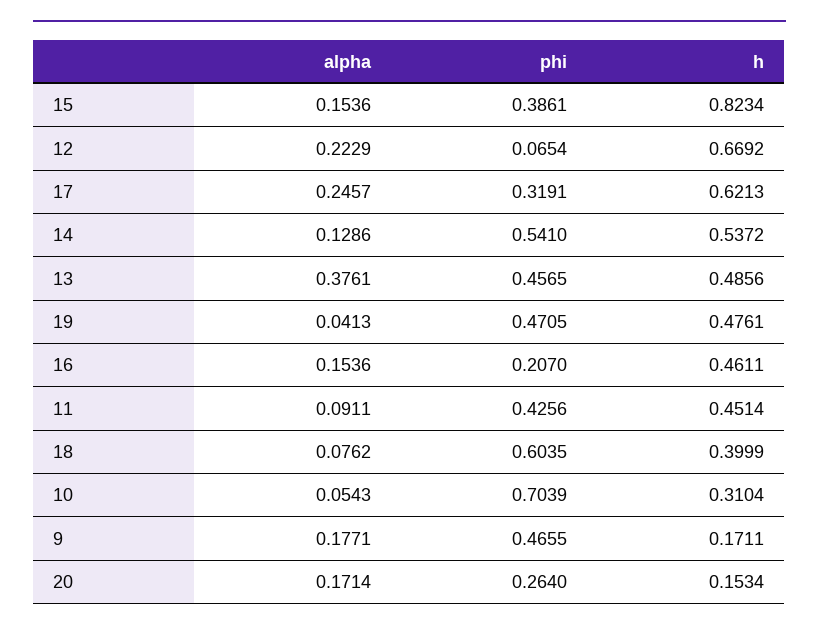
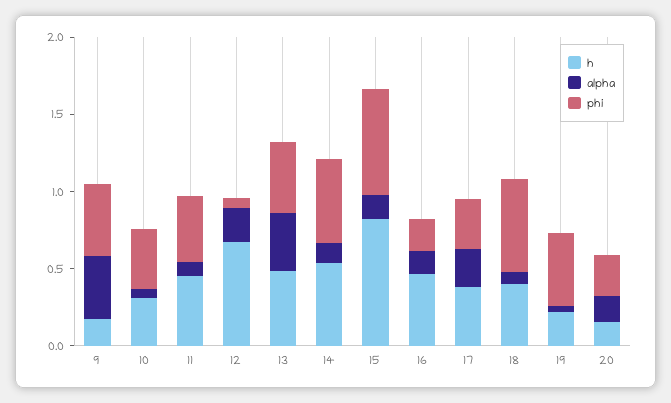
phi, 15: 0.3861 -> 0.7
h, 17: 0.6213 -> 0.4
h, 19: 0.4761 -> 0.2
phi, 10: 0.7039 -> 0.4
alpha, 9: 0.1771 -> 0.4

